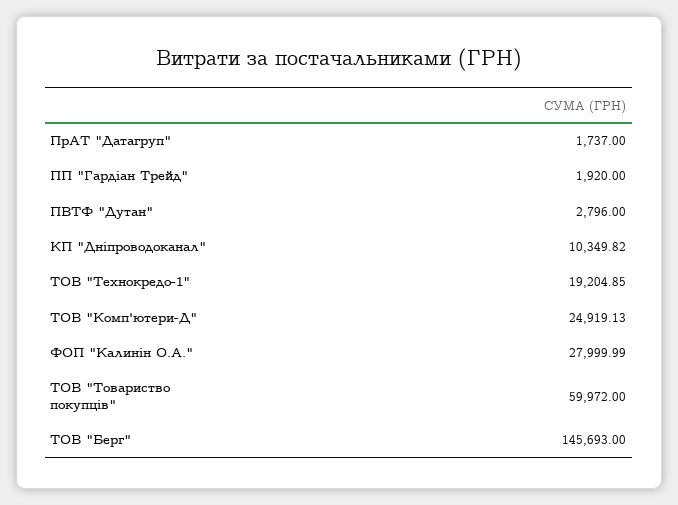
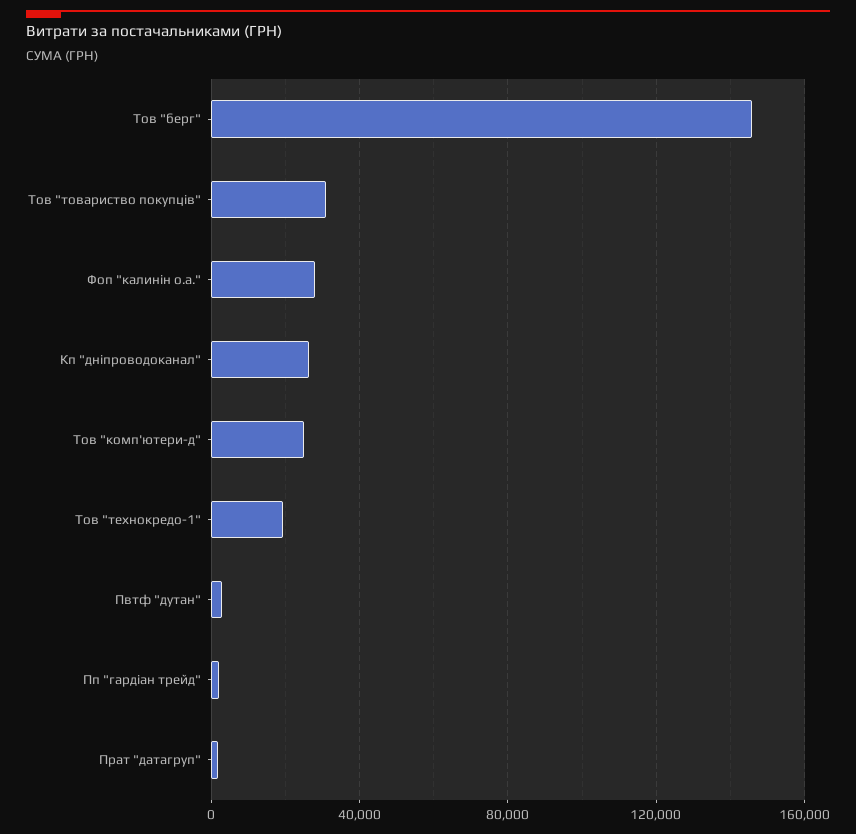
КП "Дніпроводоканал": 10349.82 -> 25000
ТОВ "Товариство покупців": 59972 -> 30000

